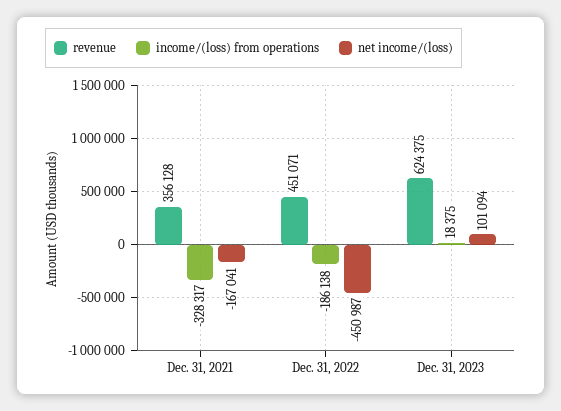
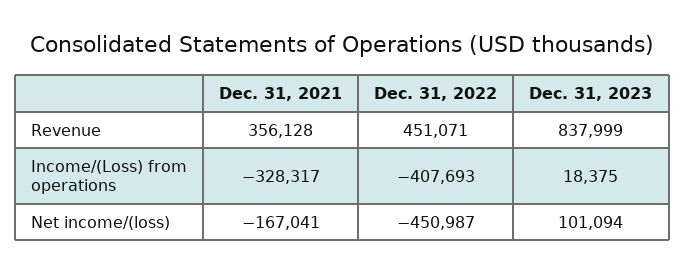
income/(loss) from operations, Dec. 31, 2022: -186138 -> -407693
revenue, Dec. 31, 2023: 624375 -> 837999

